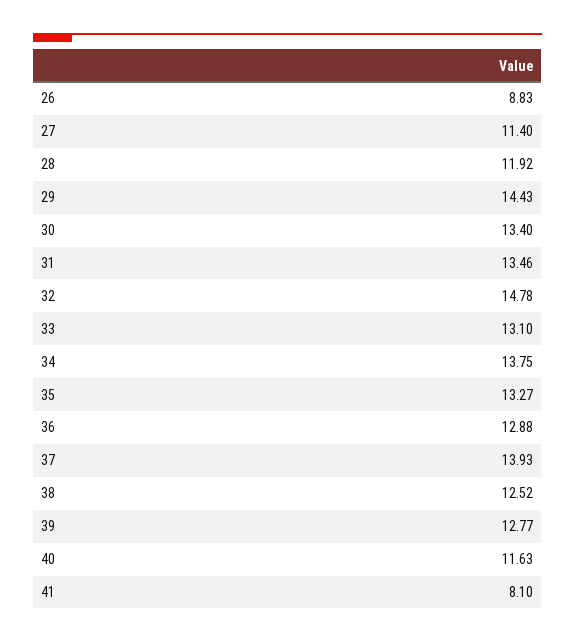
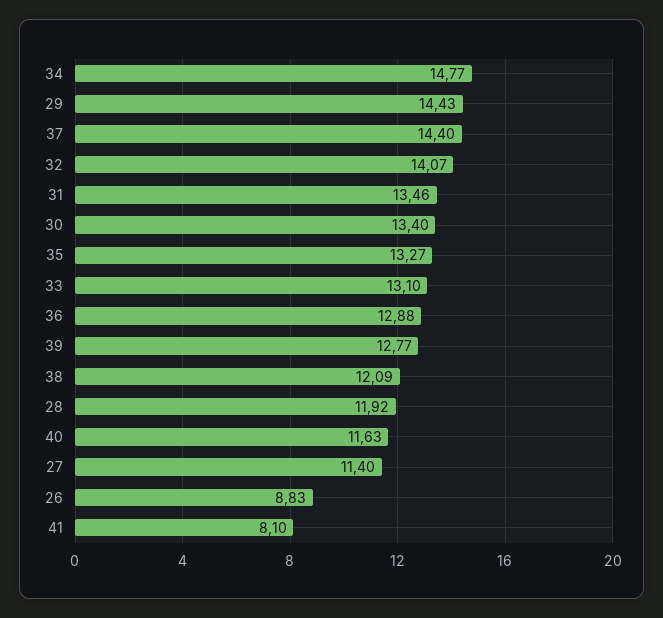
32: 14.78 -> 14.07
34: 13.75 -> 14.77
37: 13.93 -> 14.4
38: 12.52 -> 12.09

